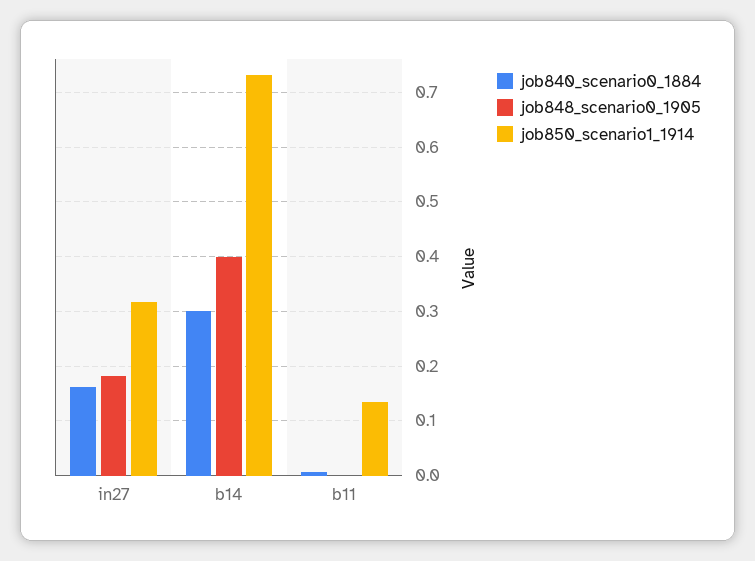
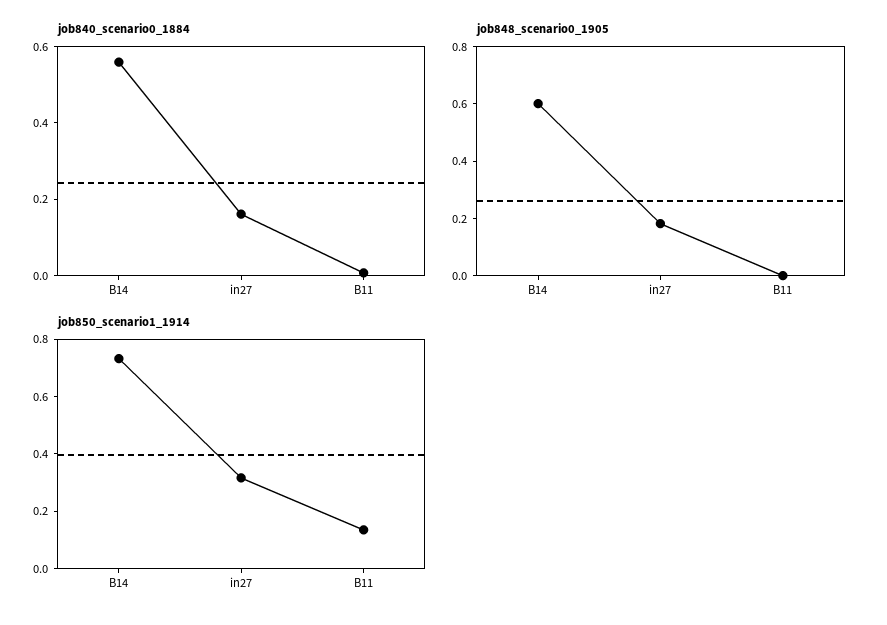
job840_scenario0_1884, b14: 0.3 -> 0.55
job848_scenario0_1905, b14: 0.4 -> 0.6

